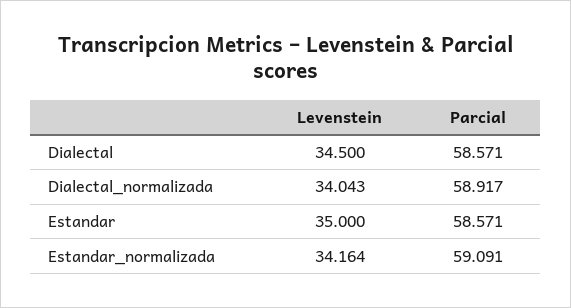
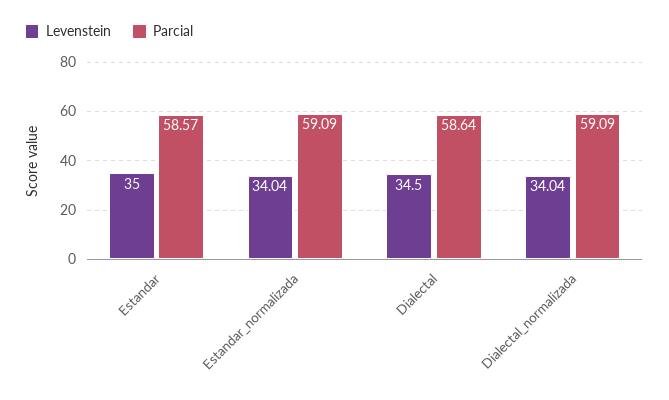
Parcial, Dialectal: 58.571 -> 58.64
Parcial, Dialectal_normalizada: 58.917 -> 59.09
Levenstein, Estandar_normalizada: 34.164 -> 34.04

